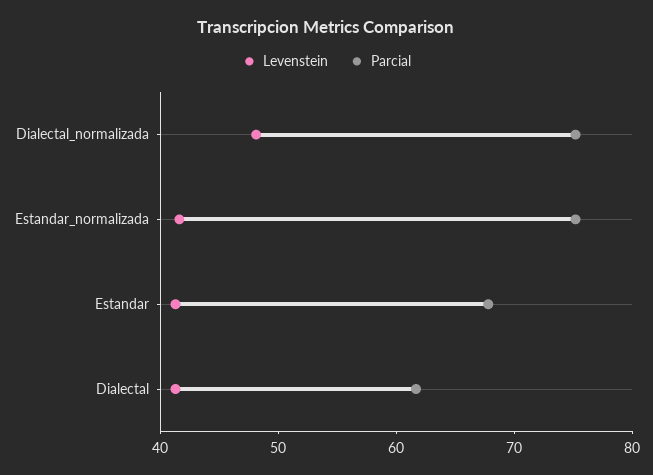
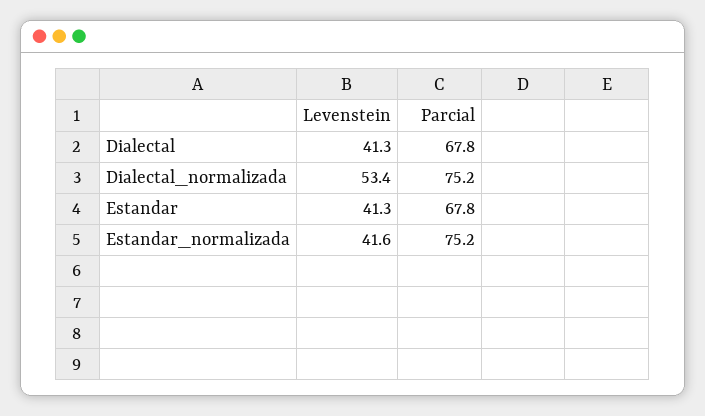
Levenstein, Dialectal_normalizada: 48 -> 53.4
Parcial, Dialectal: 62 -> 67.8

